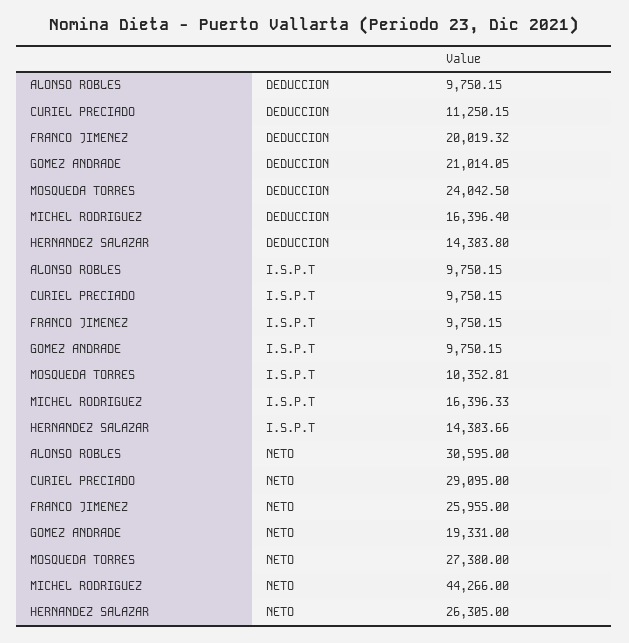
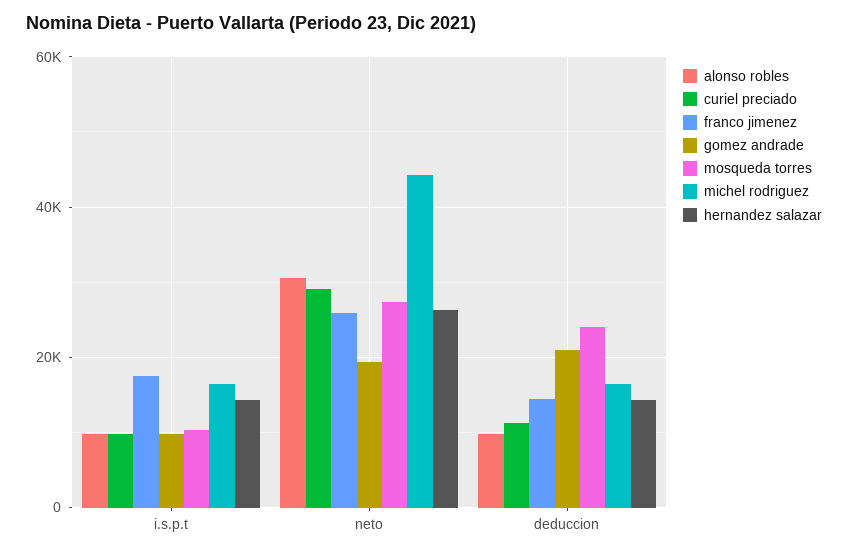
FRANCO JIMENEZ, DEDUCCION: 20019.32 -> 14000
FRANCO JIMENEZ, I.S.P.T: 9750.15 -> 18000

